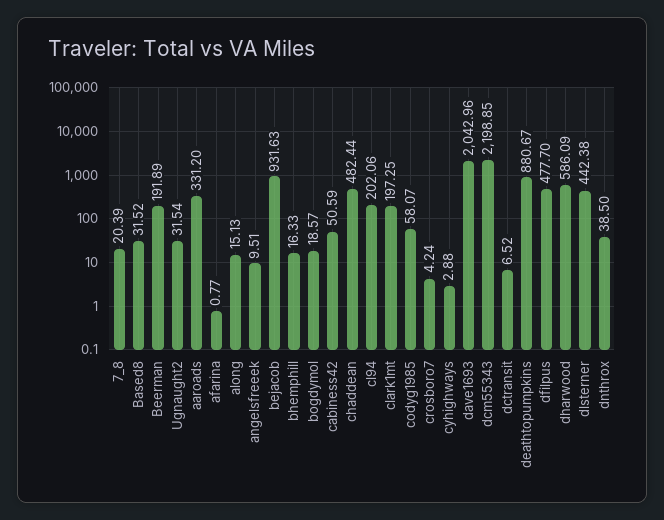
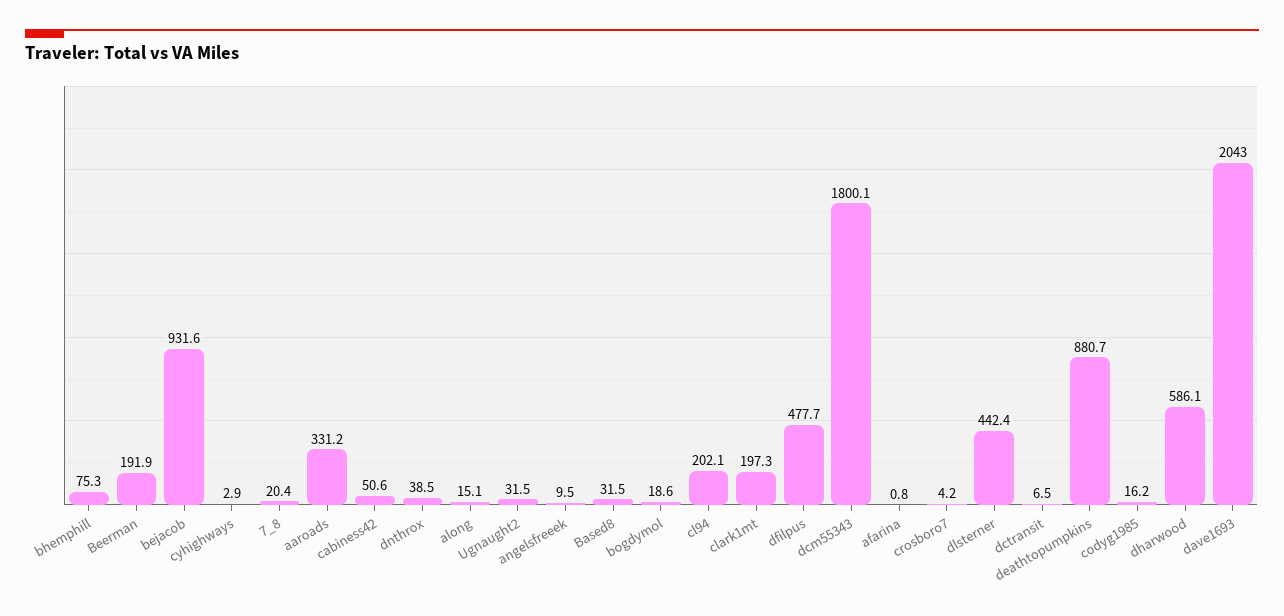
bhemphill: 16.33 -> 75.3
chaddean: 482.44 -> none
codyg1985: 58.07 -> 16.2
dcm55343: 2198.85 -> 1800.1

